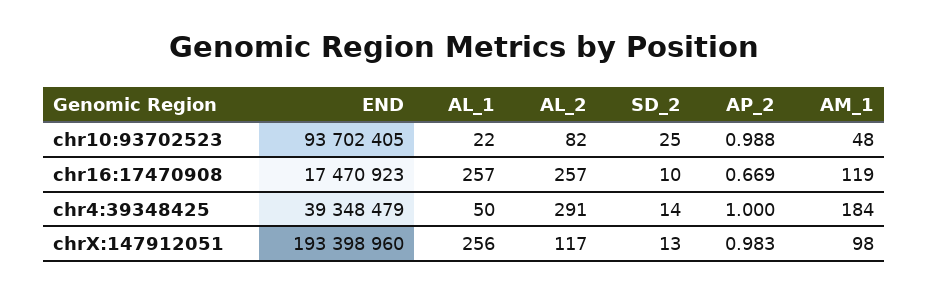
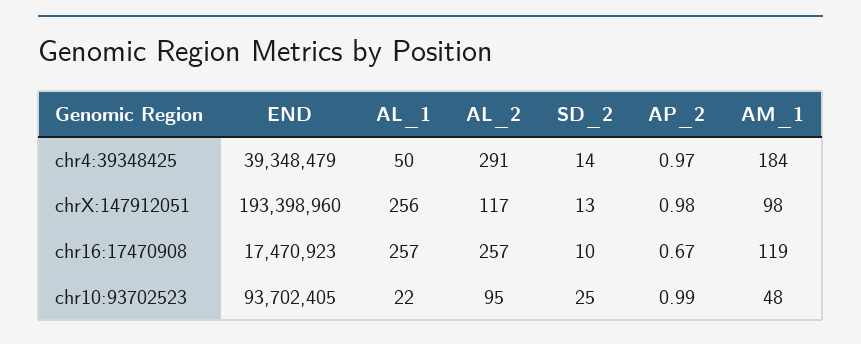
AL_2, chr10:93702523: 82 -> 95
AP_2, chr4:39348425: 1 -> 0.97

